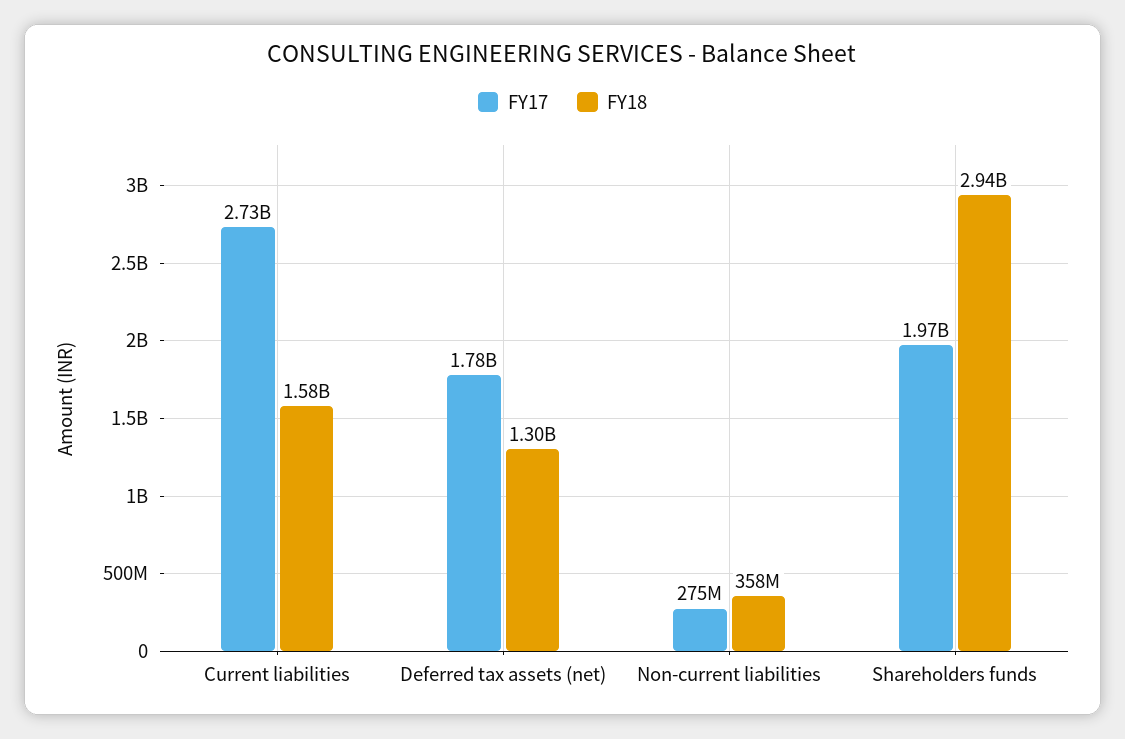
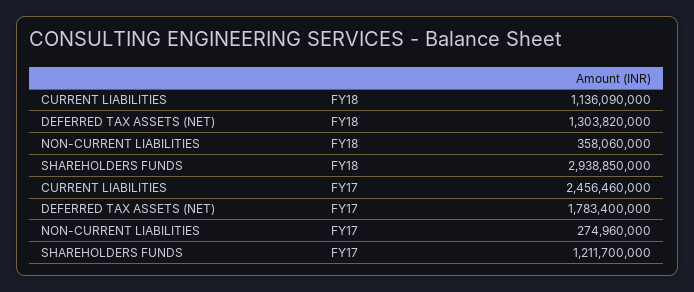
FY17, Current liabilities: 2730000000 -> 2456460000
FY18, Current liabilities: 1580000000 -> 1136090000
FY17, Shareholders funds: 1970000000 -> 1211700000

